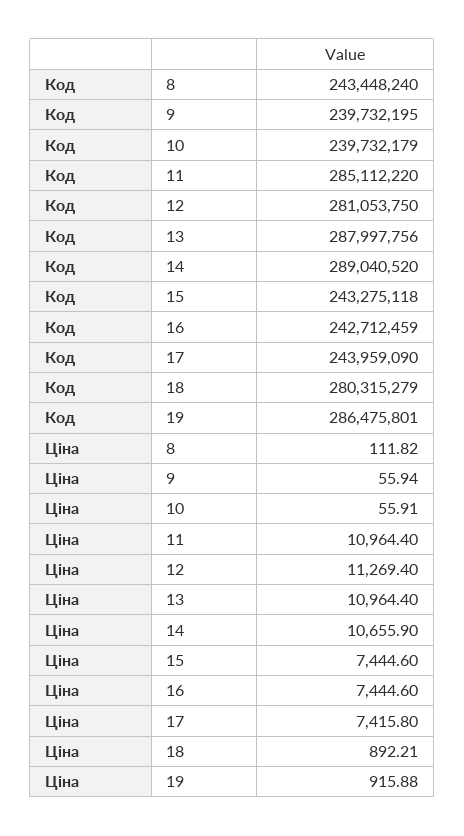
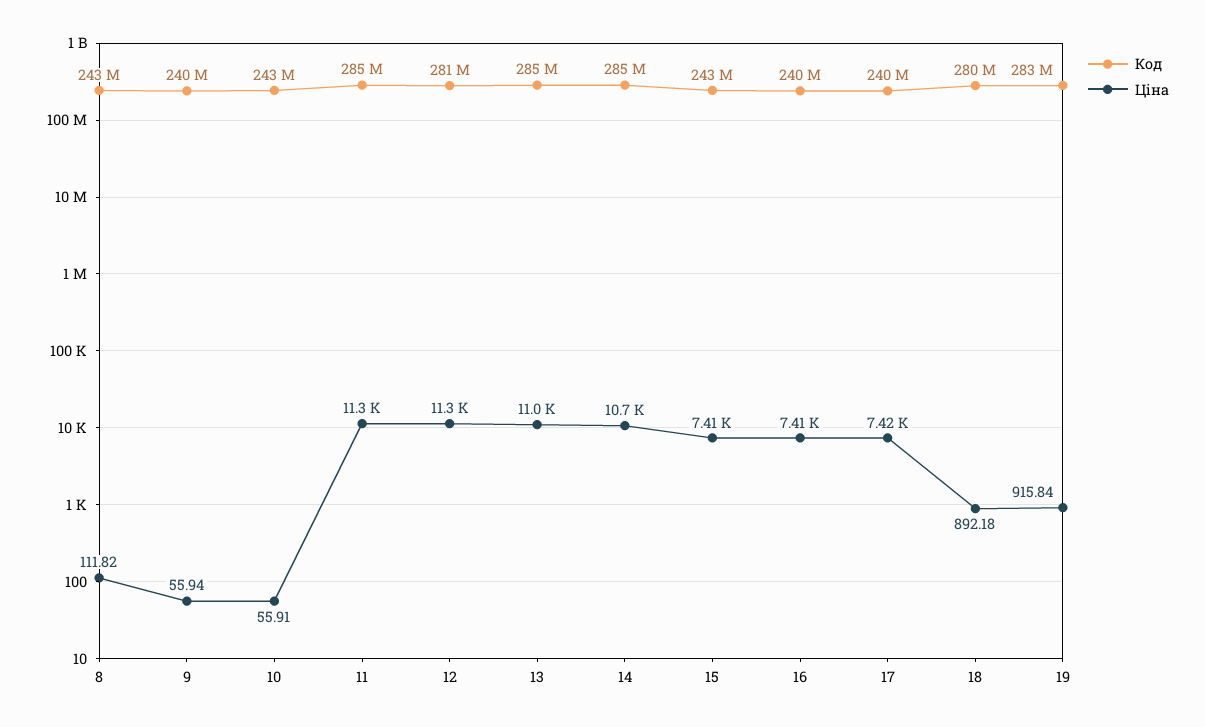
Код, 10: 239732179 -> 243000000
Код, 13: 287997756 -> 285000000
Код, 14: 289040520 -> 285000000
Код, 16: 242712459 -> 240000000
Код, 17: 243959090 -> 240000000
Код, 19: 286475801 -> 283000000
Ціна, 11: 10964.4 -> 11300
Ціна, 15: 7444.6 -> 7410
Ціна, 16: 7444.6 -> 7410
Ціна, 18: 892.21 -> 892.18
Ціна, 19: 915.88 -> 915.84

